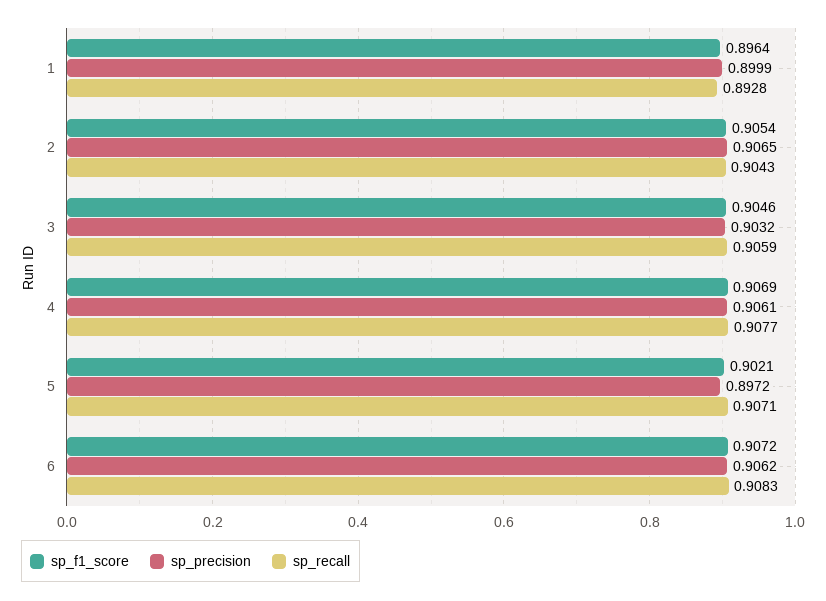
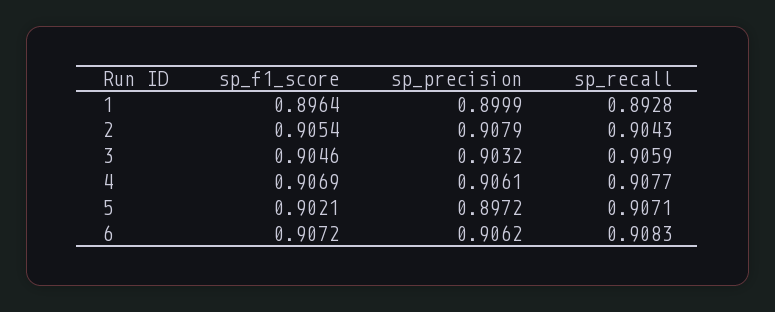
sp_precision, 2: 0.9065 -> 0.9079

